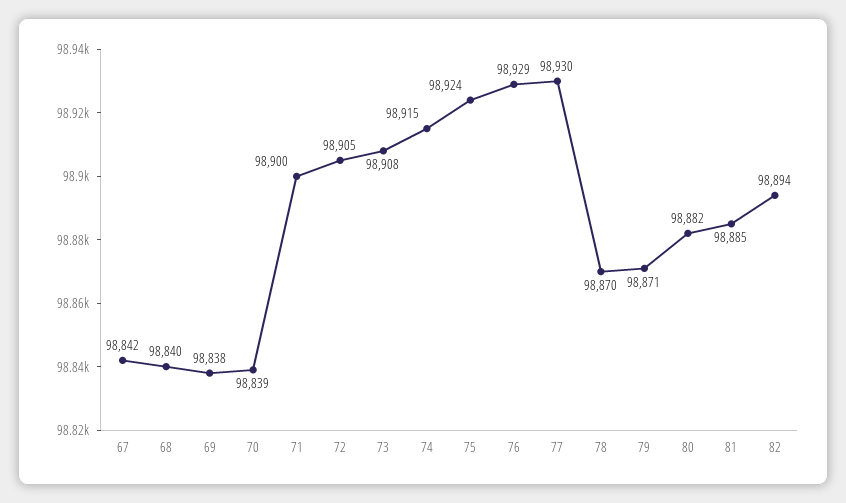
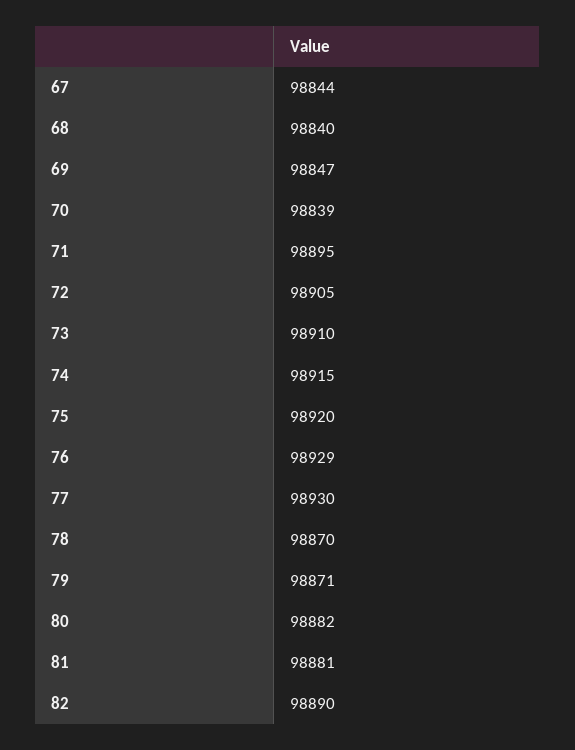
67: 98842 -> 98844
69: 98838 -> 98847
71: 98900 -> 98895
73: 98908 -> 98910
75: 98924 -> 98920
81: 98885 -> 98881
82: 98894 -> 98890

